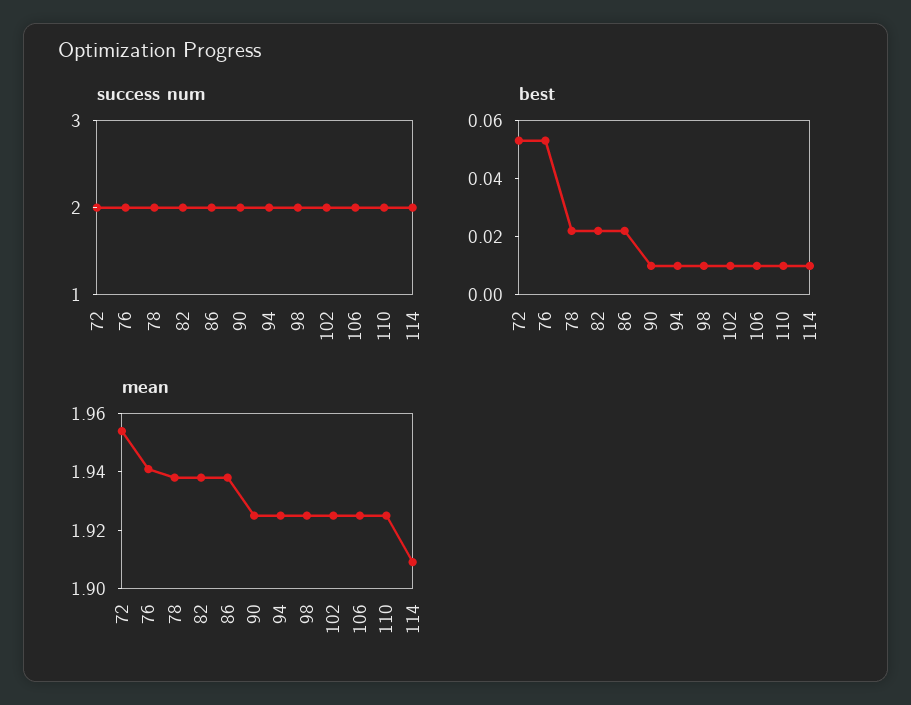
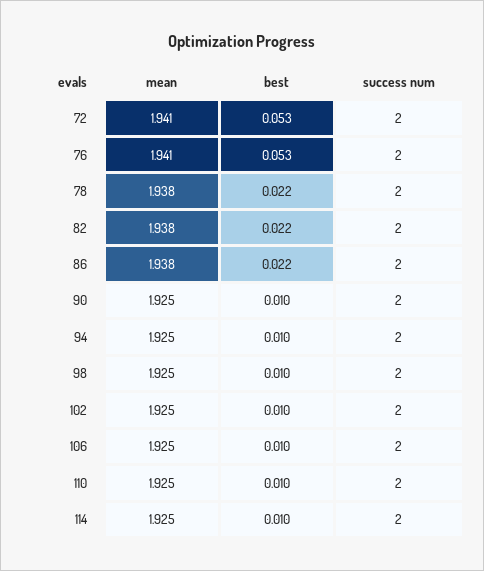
mean, 72: 1.955 -> 1.941
mean, 114: 1.91 -> 1.925

